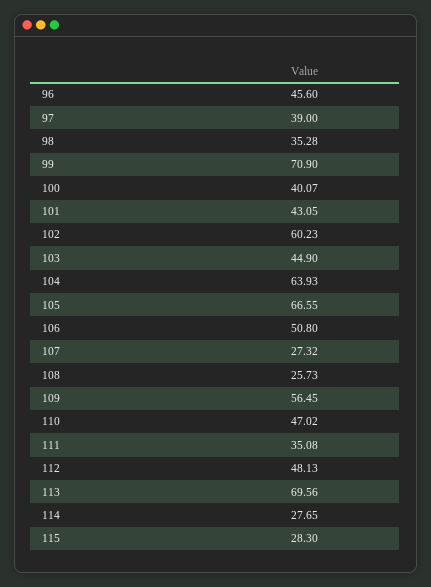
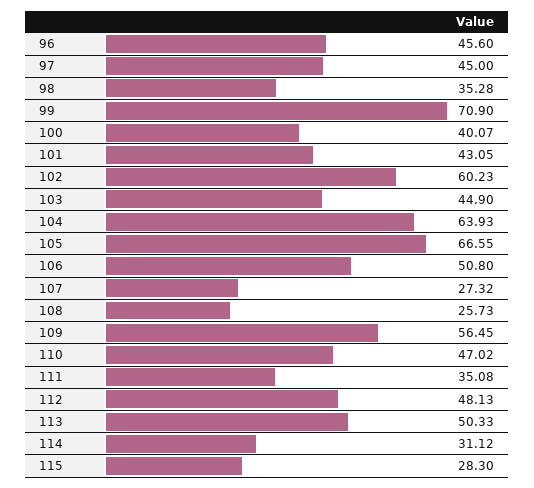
97: 39 -> 45
113: 69.56 -> 50.33
114: 27.65 -> 31.12

